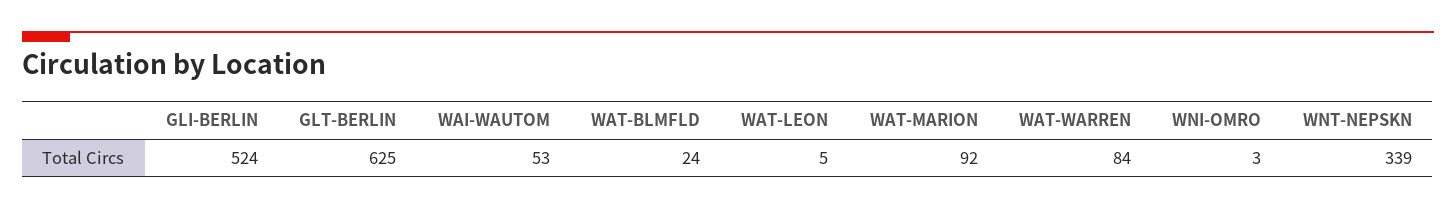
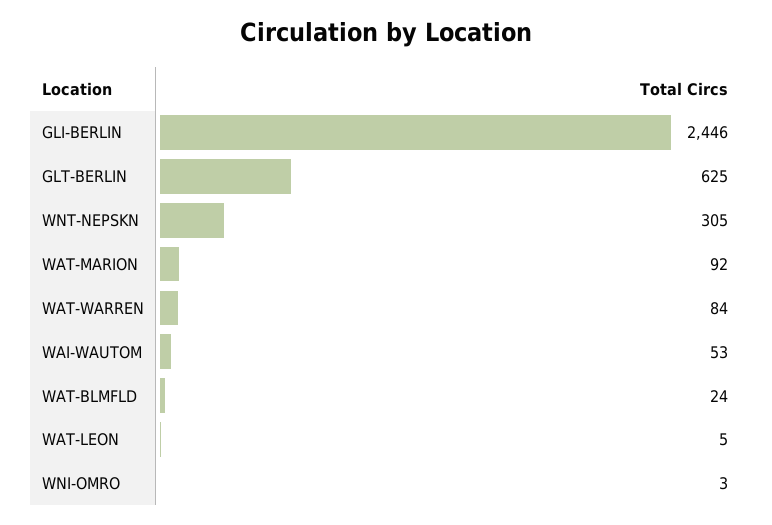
GLI-BERLIN: 524 -> 2446
WNT-NEPSKN: 339 -> 305

